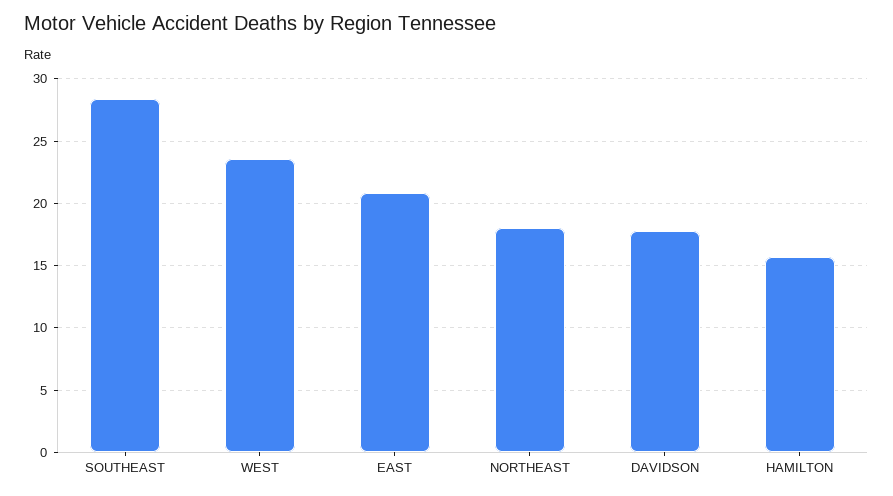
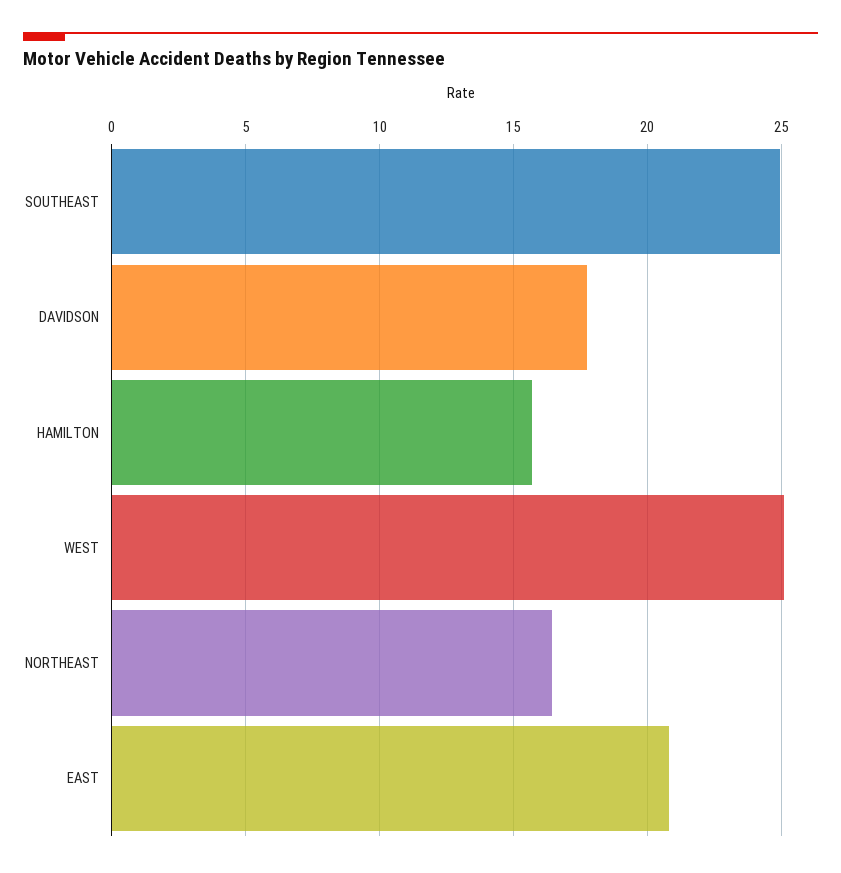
SOUTHEAST: 28.5 -> 25
WEST: 23.5 -> 25
NORTHEAST: 18 -> 16.5

